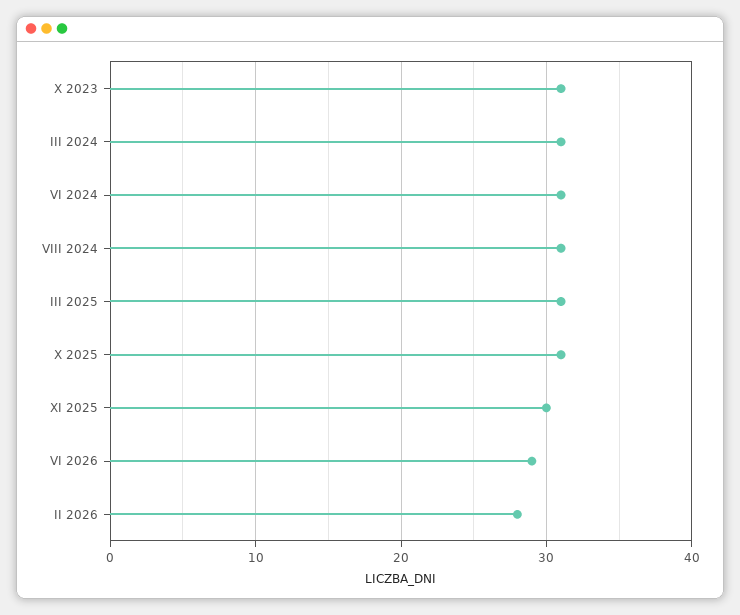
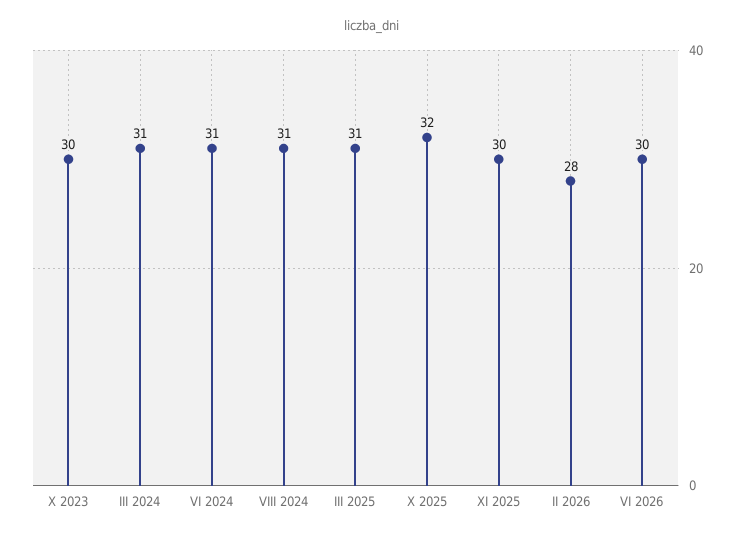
X 2023: 31 -> 30
X 2025: 31 -> 32
VI 2026: 29 -> 30

